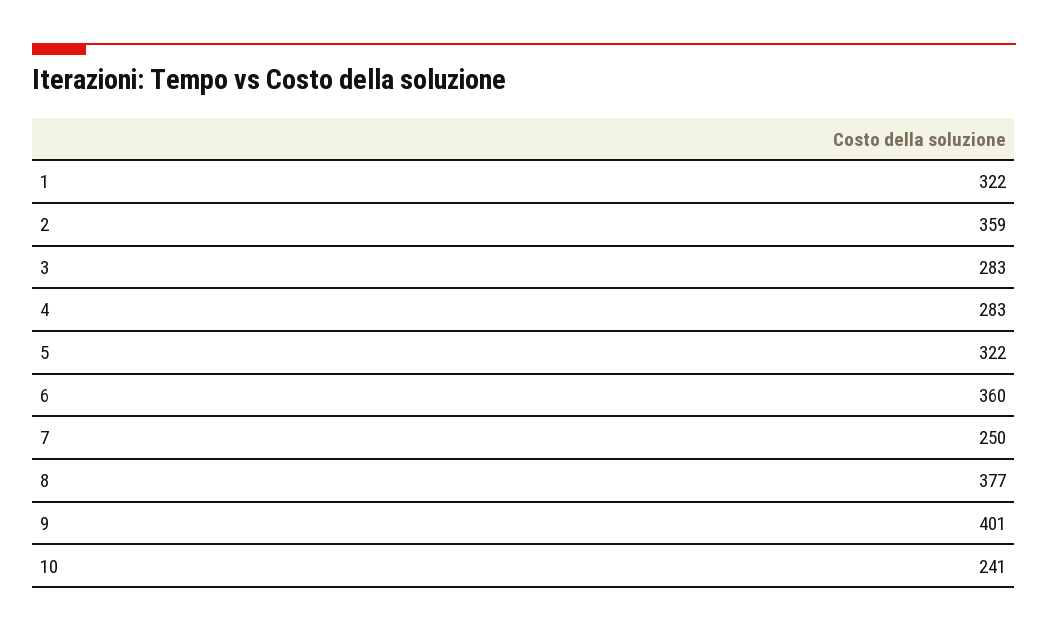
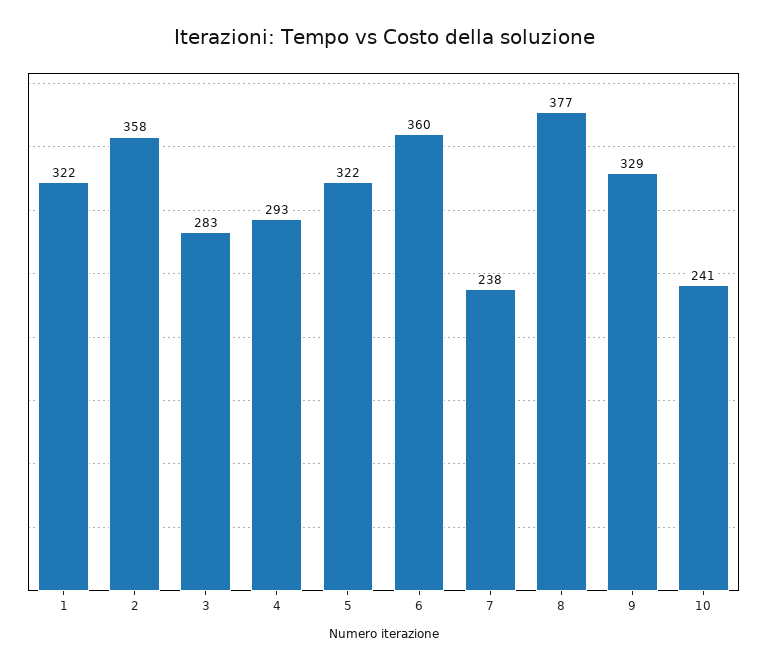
2: 359 -> 358
4: 283 -> 293
7: 250 -> 238
9: 401 -> 329

